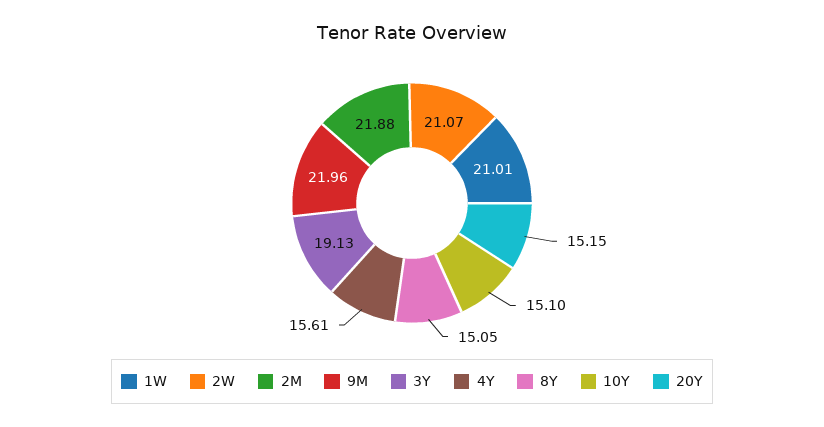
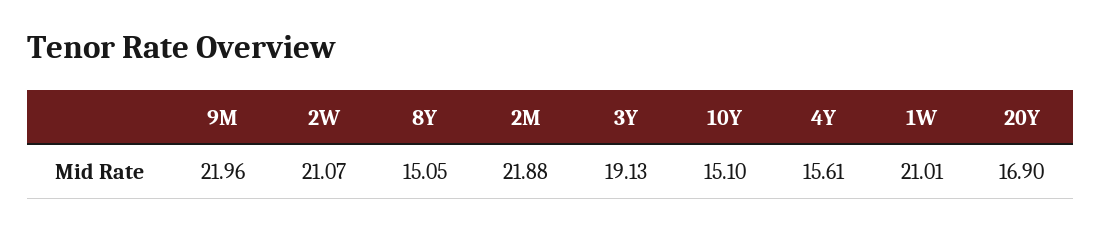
20Y: 15.15 -> 16.9

